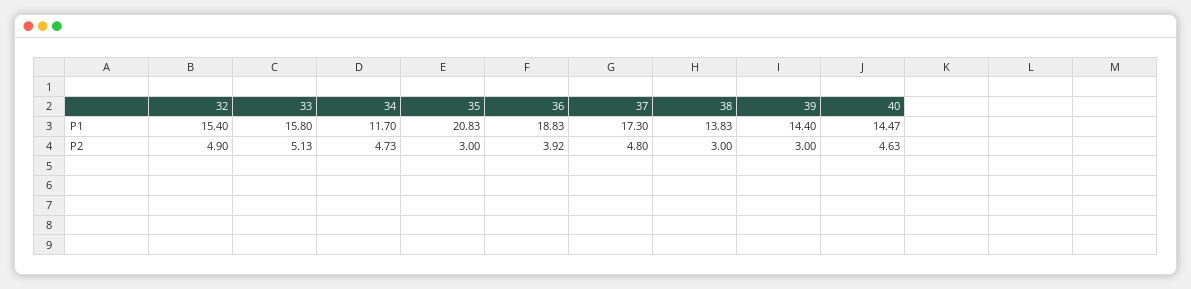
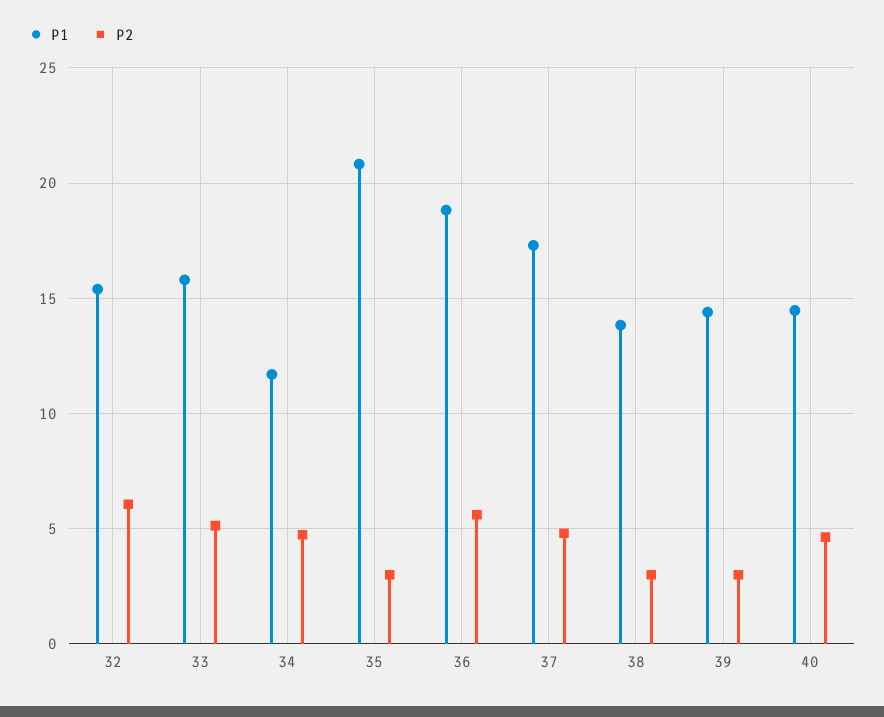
P2, 32: 4.9 -> 6
P2, 36: 3.92 -> 5.5

